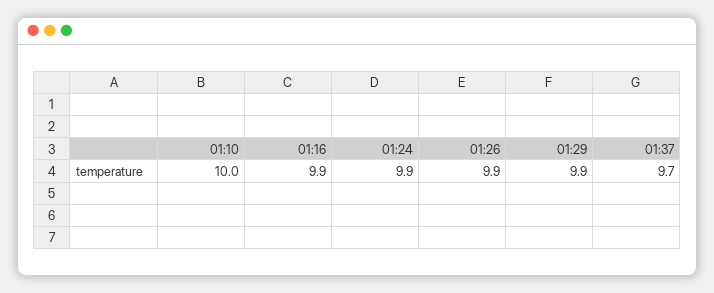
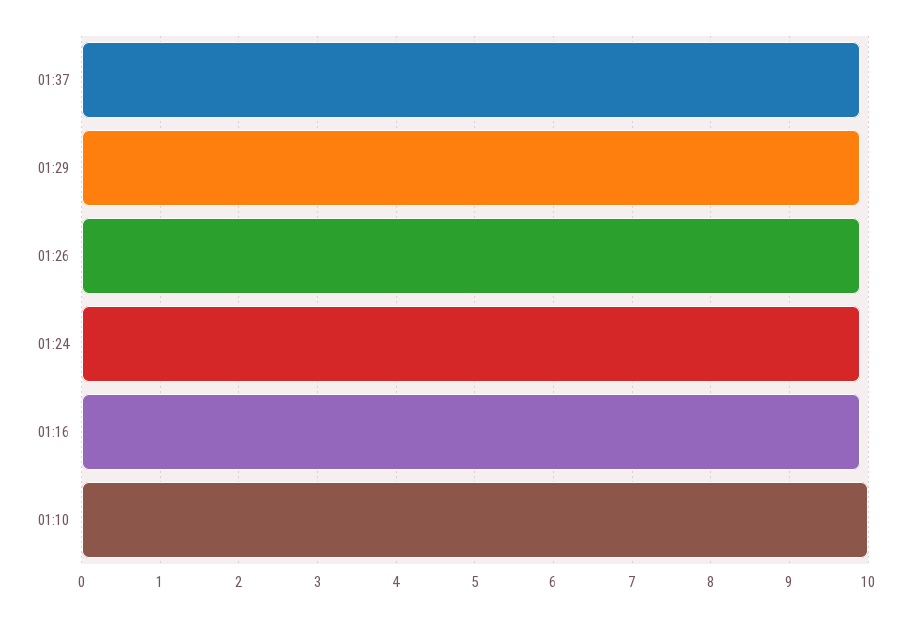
01:37: 9.7 -> 9.9

